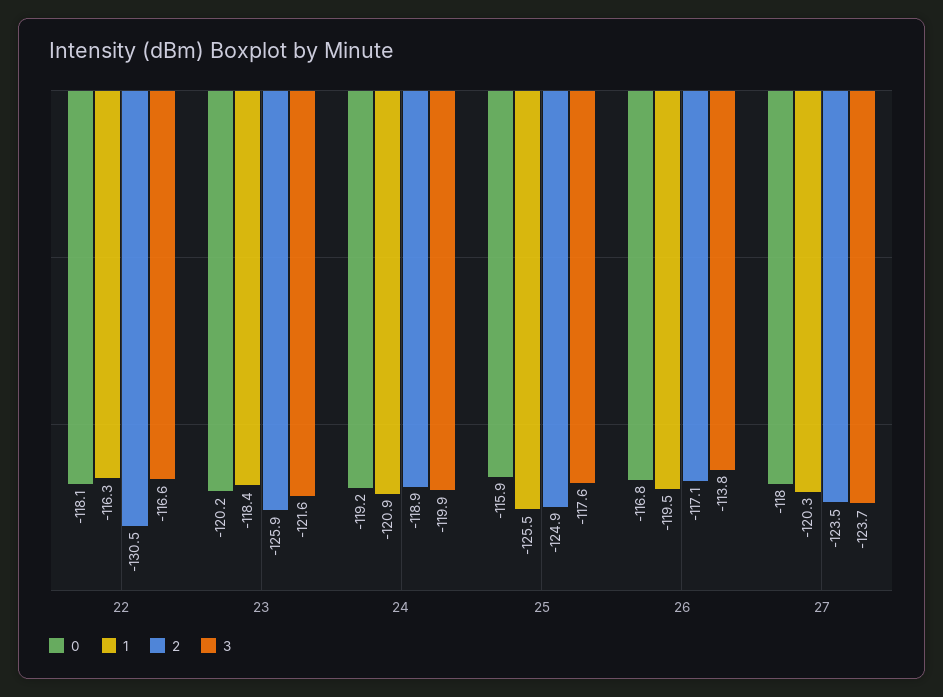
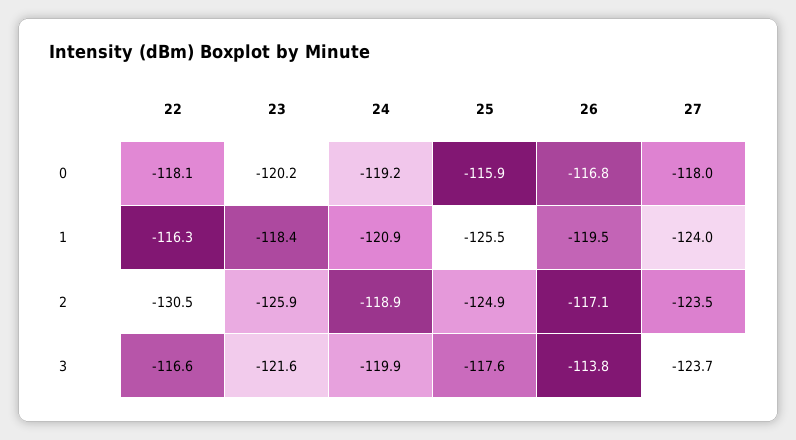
1, 27: -120.3 -> -124

